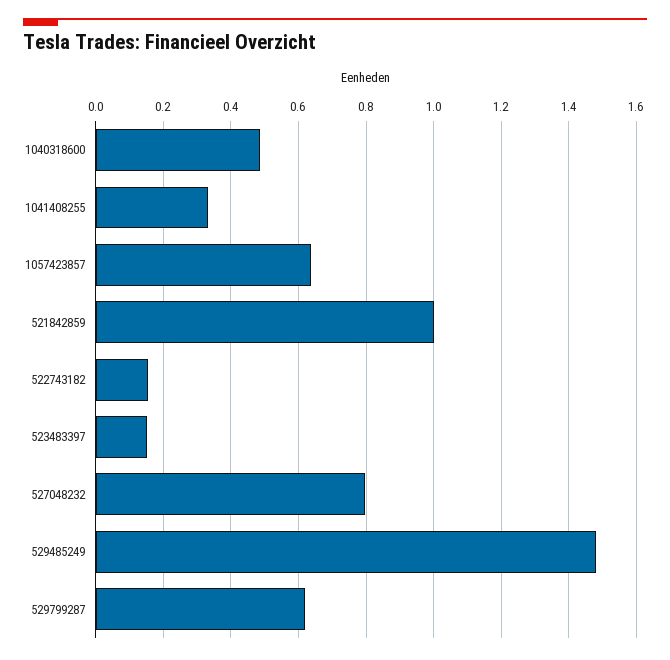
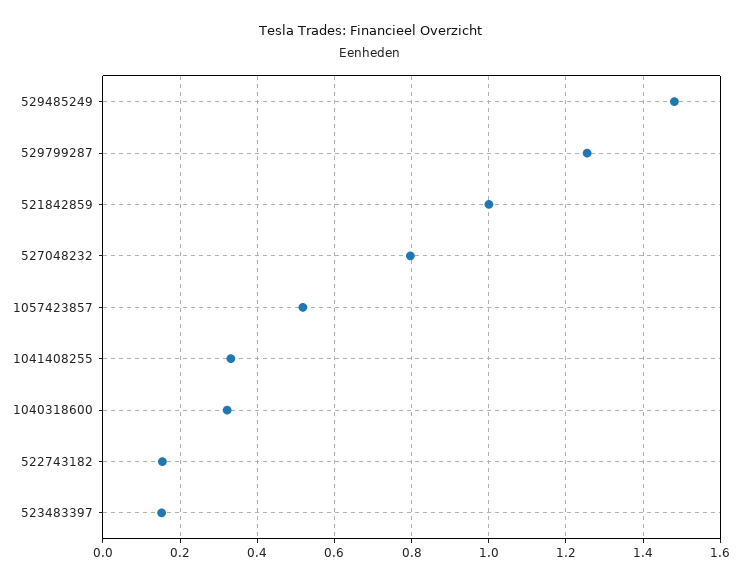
1040318600: 0.48 -> 0.32
1057423857: 0.64 -> 0.52
529799287: 0.62 -> 1.26

